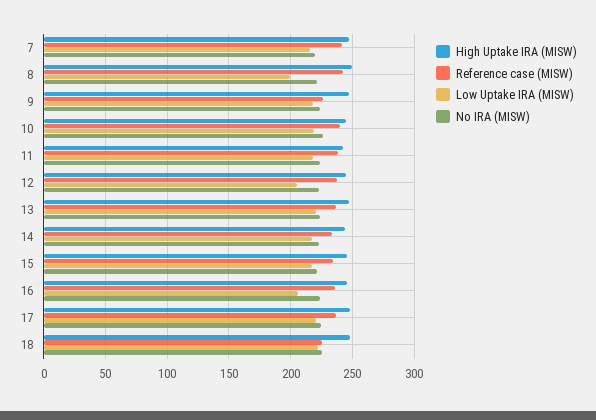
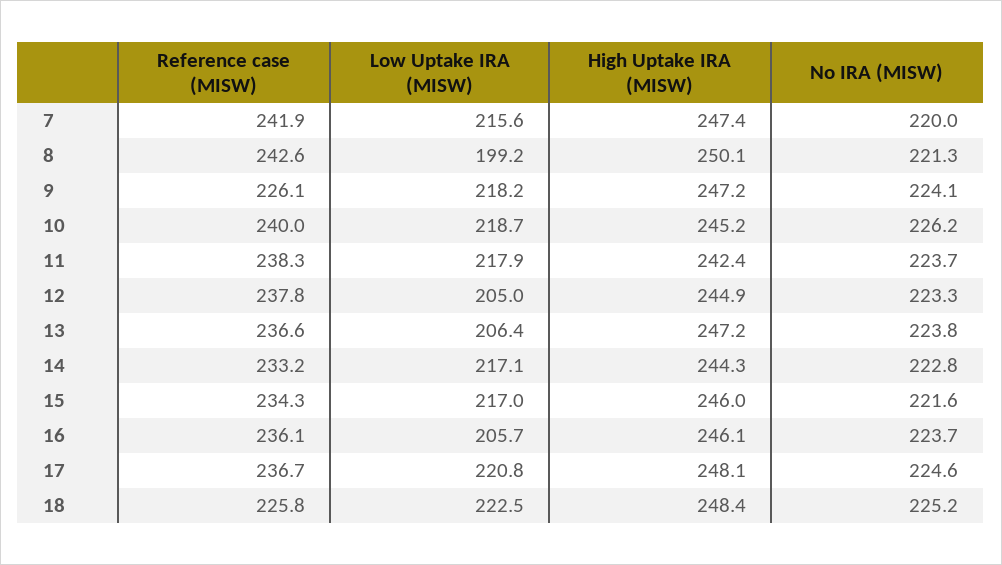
Low Uptake IRA (MISW), 13: 220 -> 206.4

